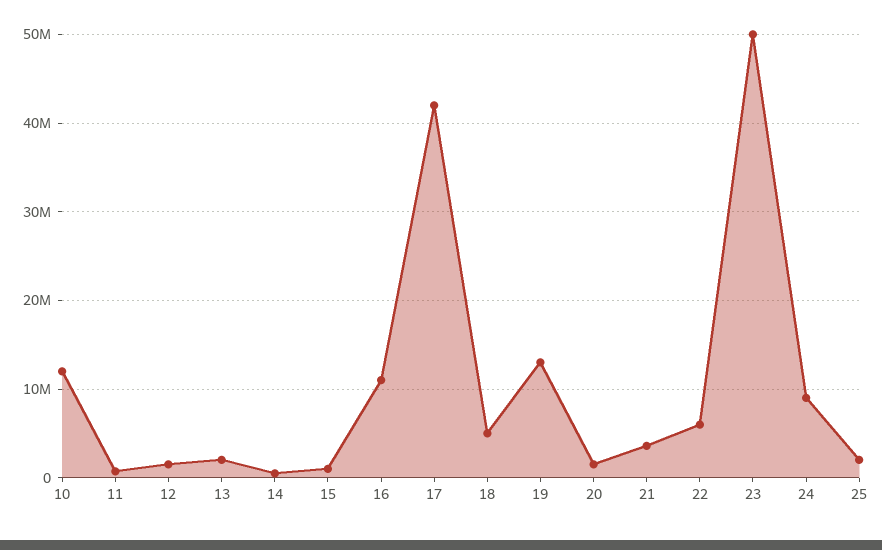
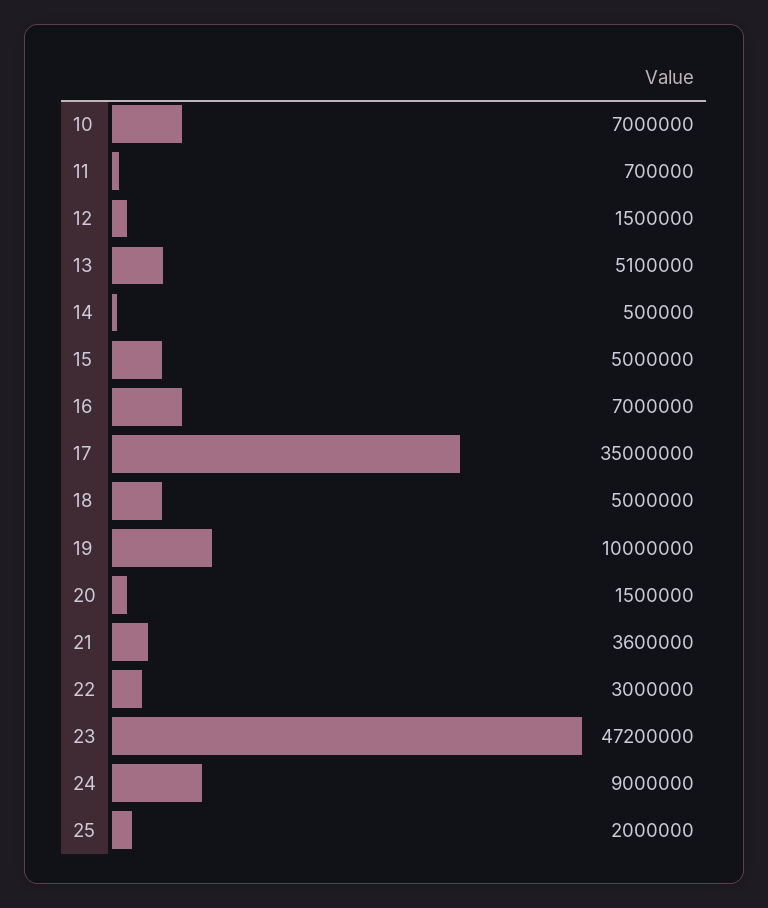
10: 12000000 -> 7000000
13: 2000000 -> 5100000
15: 1000000 -> 5000000
16: 11000000 -> 7000000
17: 42000000 -> 35000000
19: 13000000 -> 10000000
22: 6000000 -> 3000000
23: 50000000 -> 47200000

